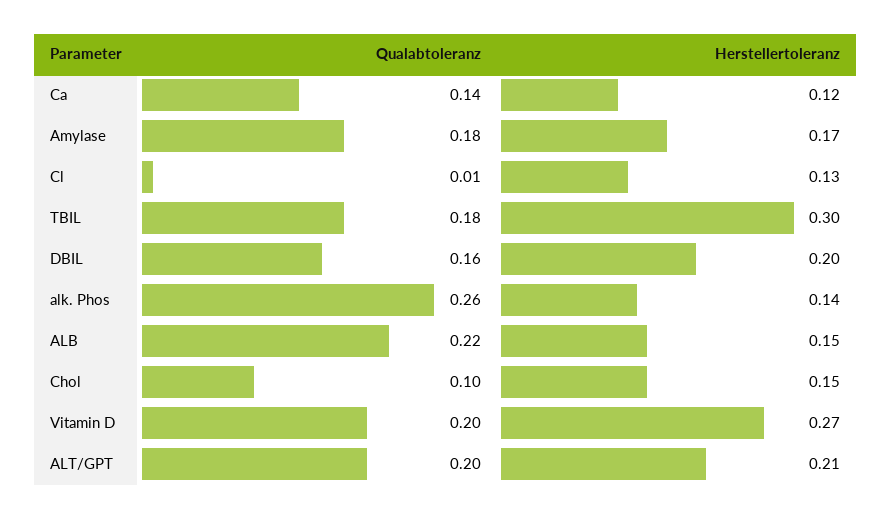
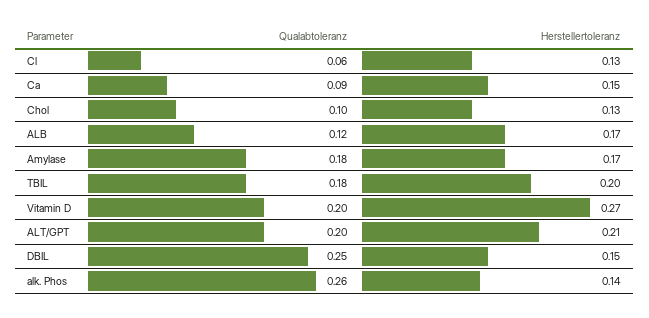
Qualabtoleranz, Ca: 0.14 -> 0.09
Herstellertoleranz, Ca: 0.12 -> 0.15
Qualabtoleranz, Cl: 0.01 -> 0.06
Herstellertoleranz, TBIL: 0.3 -> 0.2
Qualabtoleranz, DBIL: 0.16 -> 0.25
Herstellertoleranz, DBIL: 0.2 -> 0.15
Qualabtoleranz, ALB: 0.22 -> 0.12
Herstellertoleranz, ALB: 0.15 -> 0.17
Herstellertoleranz, Chol: 0.15 -> 0.13

